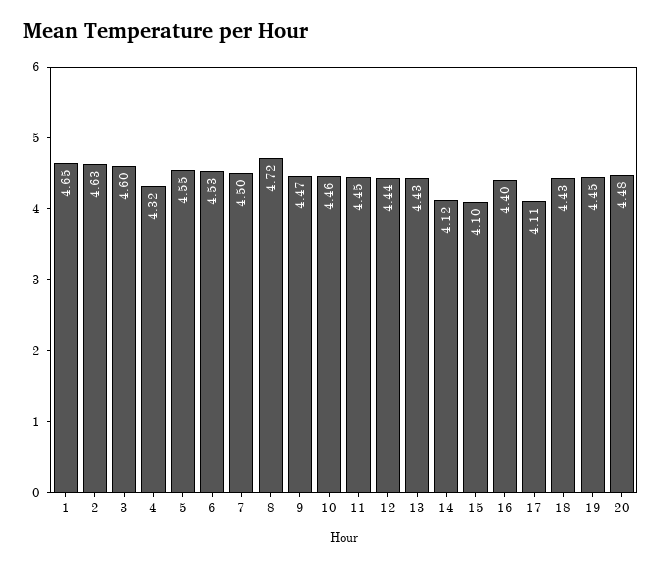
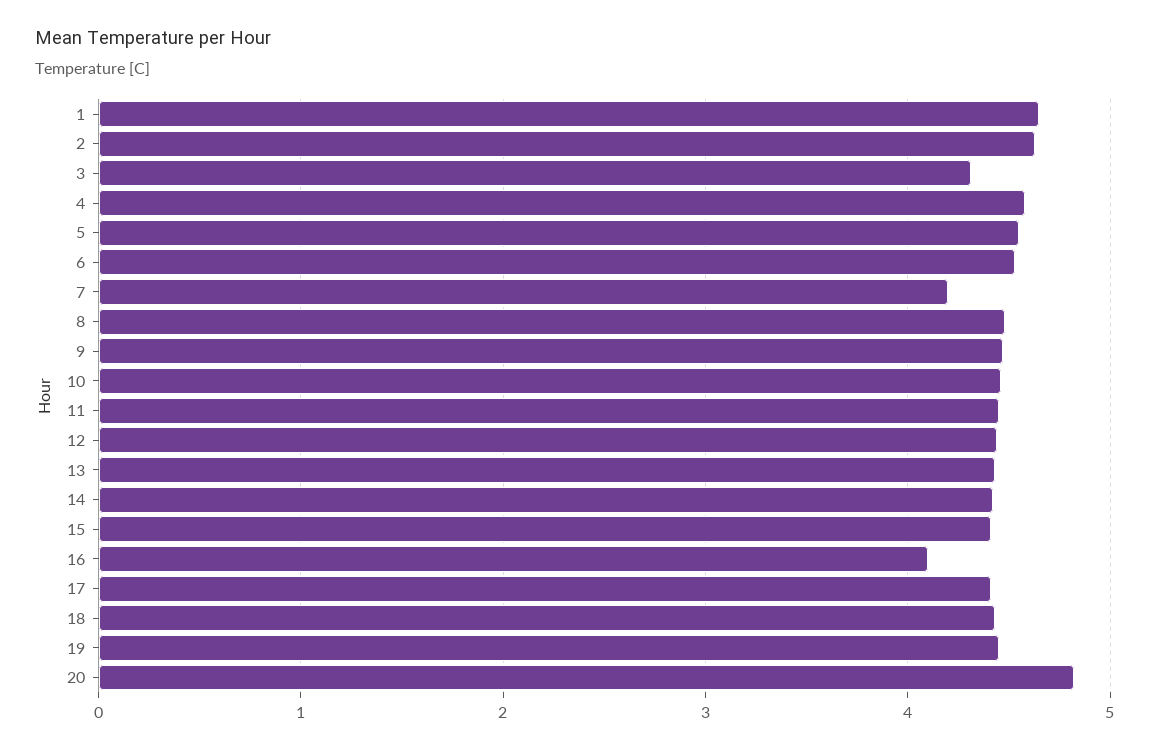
3: 4.6 -> 4.3
4: 4.32 -> 4.6
7: 4.5 -> 4.2
8: 4.72 -> 4.5
14: 4.12 -> 4.4
15: 4.1 -> 4.4
16: 4.4 -> 4.1
17: 4.11 -> 4.4
20: 4.48 -> 4.8

